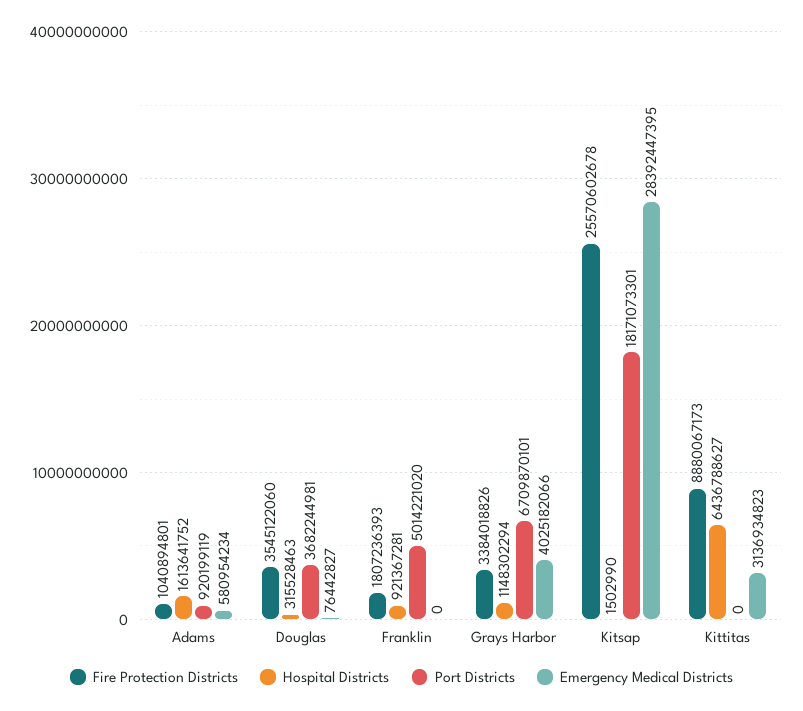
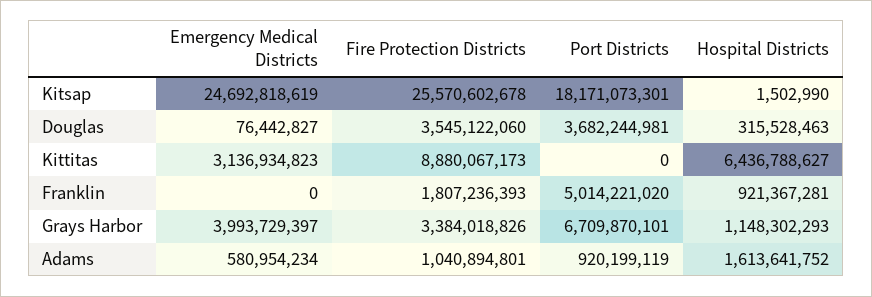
Hospital Districts, Grays Harbor: 1148302294 -> 1148302293
Emergency Medical Districts, Grays Harbor: 4025182066 -> 3993729397
Emergency Medical Districts, Kitsap: 28392447395 -> 24692818619

